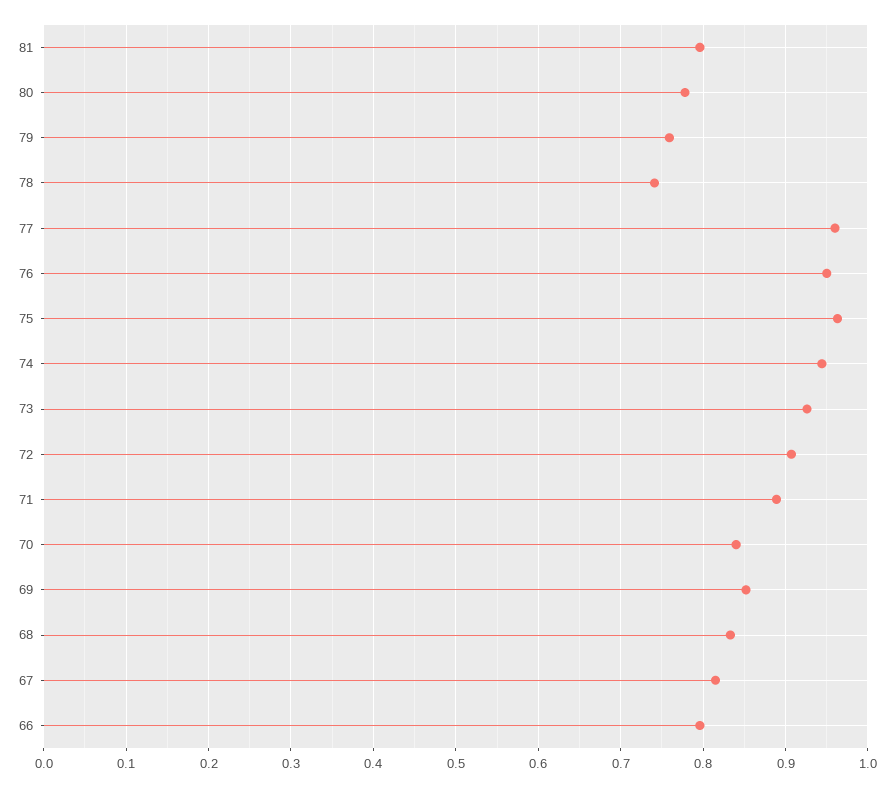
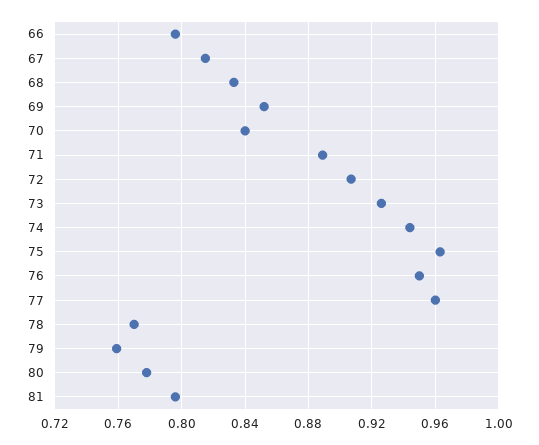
78: 0.74 -> 0.77

